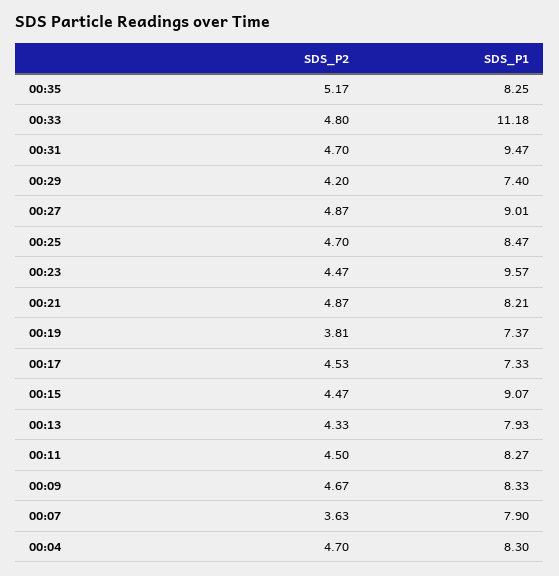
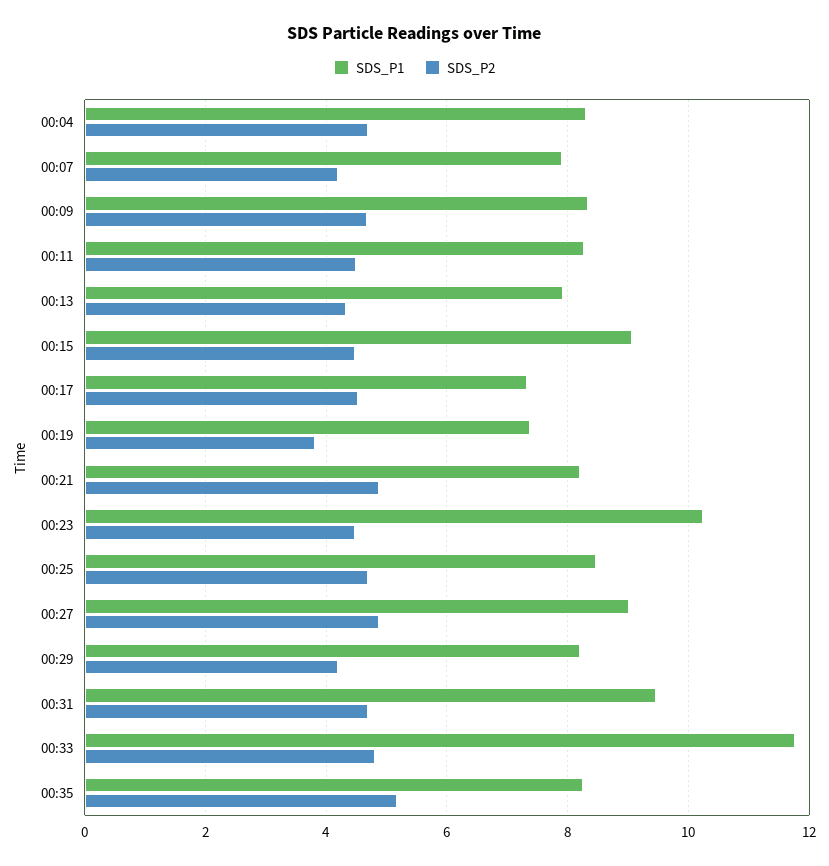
SDS_P1, 00:33: 11.18 -> 11.8
SDS_P1, 00:29: 7.4 -> 8.2
SDS_P1, 00:23: 9.57 -> 10.2
SDS_P2, 00:07: 3.63 -> 4.2

